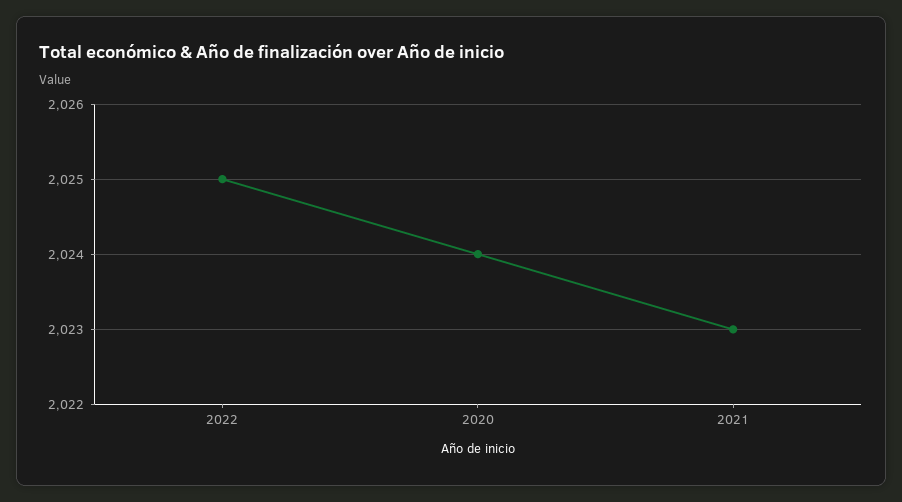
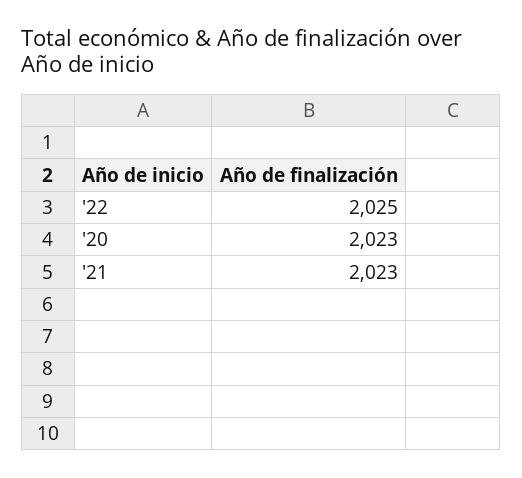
2020: 2024 -> 2023

